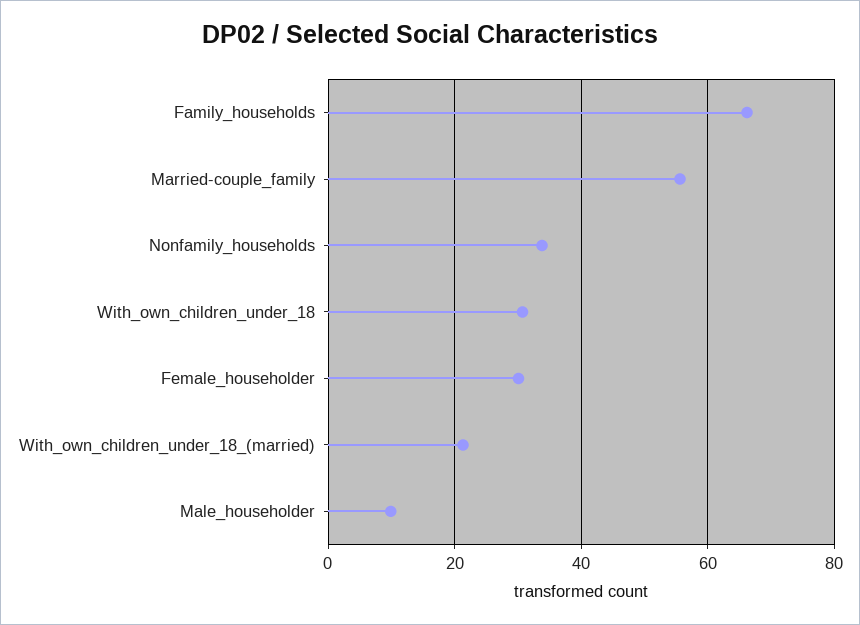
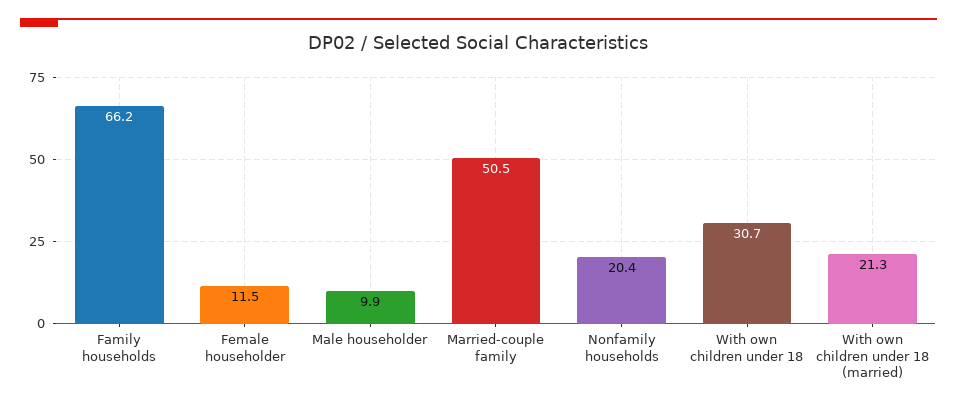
Married-couple_family: 56 -> 50.5
Nonfamily_households: 34 -> 20.4
Female_householder: 30 -> 11.5

